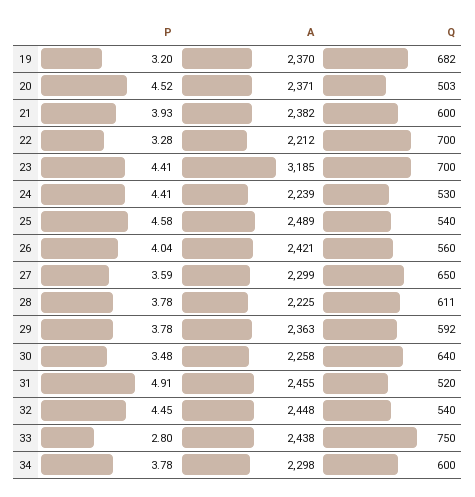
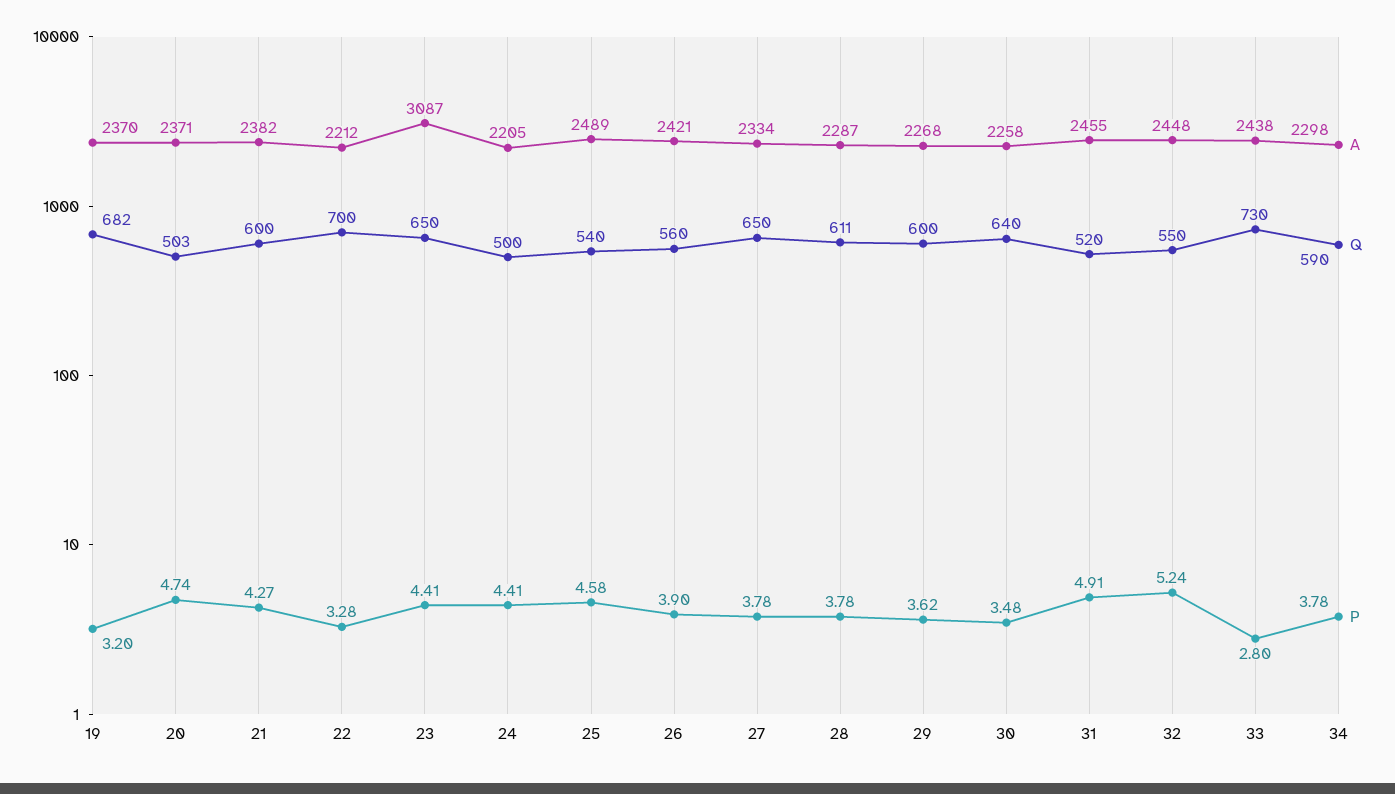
P, 20: 4.52 -> 4.74
P, 21: 3.93 -> 4.27
A, 23: 3185 -> 3087
Q, 23: 700 -> 650
A, 24: 2239 -> 2205
Q, 24: 530 -> 500
P, 26: 4.04 -> 3.9
P, 27: 3.59 -> 3.78
A, 27: 2299 -> 2334
A, 28: 2225 -> 2287
P, 29: 3.78 -> 3.62
A, 29: 2363 -> 2268
Q, 29: 592 -> 600
P, 32: 4.45 -> 5.24
Q, 32: 540 -> 550
Q, 33: 750 -> 730
Q, 34: 600 -> 590

